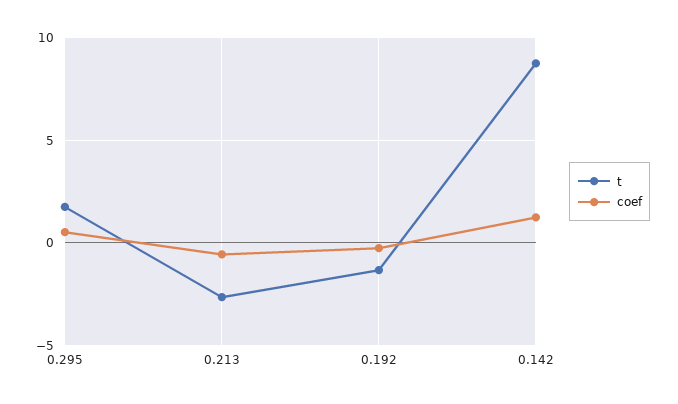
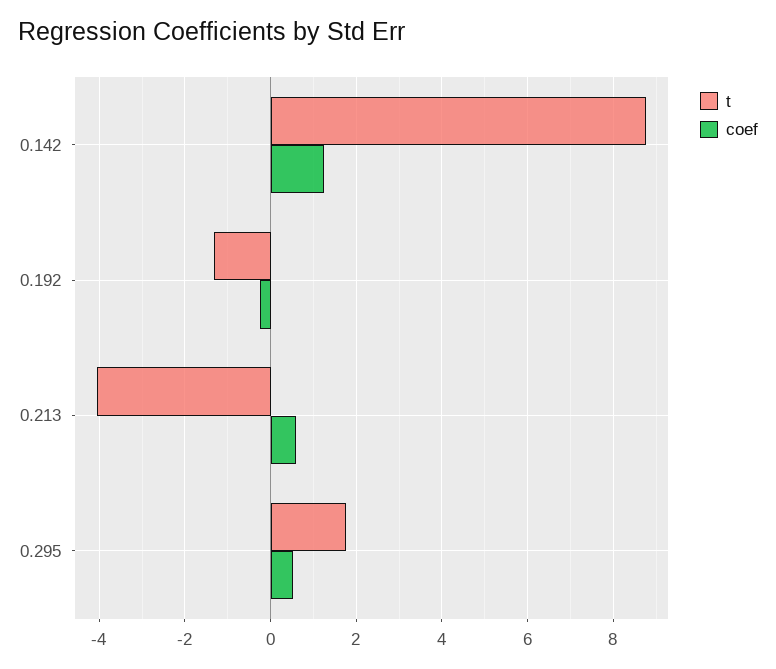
t, 0.213: -2.5 -> -4
coef, 0.213: -0.5 -> 0.6

